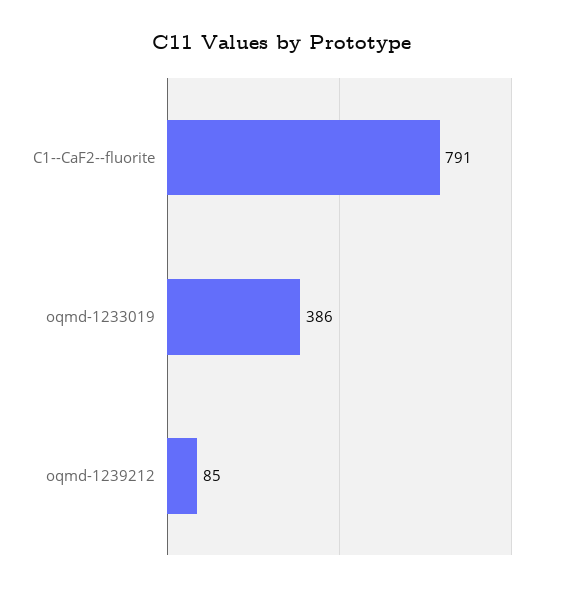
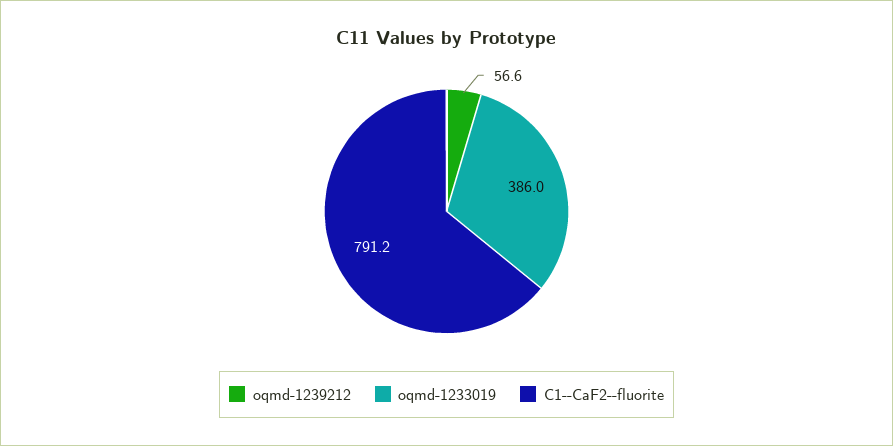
oqmd-1239212: 85 -> 56.6

